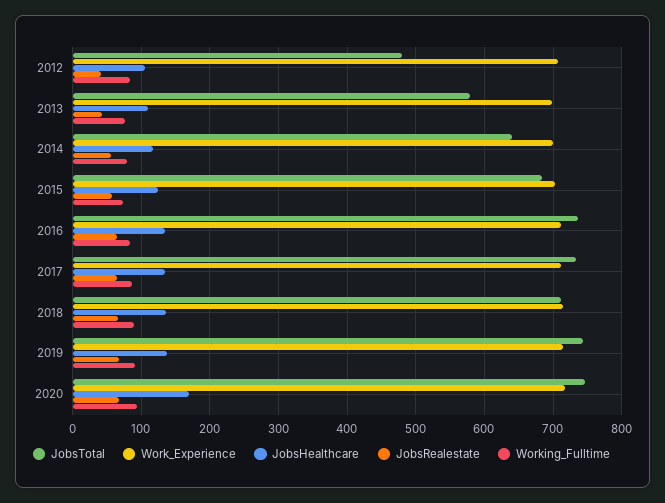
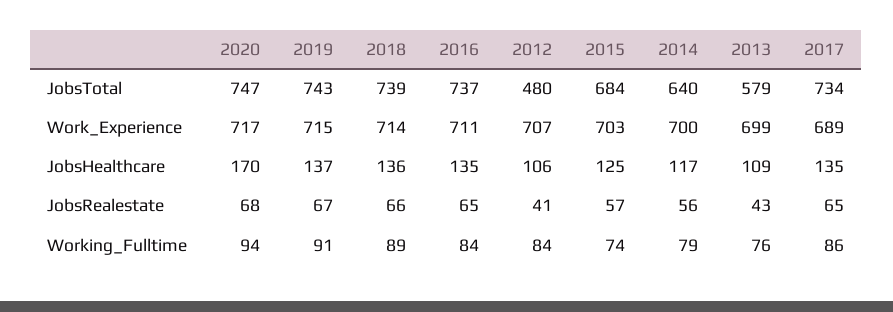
Work_Experience, 2017: 710 -> 689
JobsTotal, 2018: 710 -> 739

